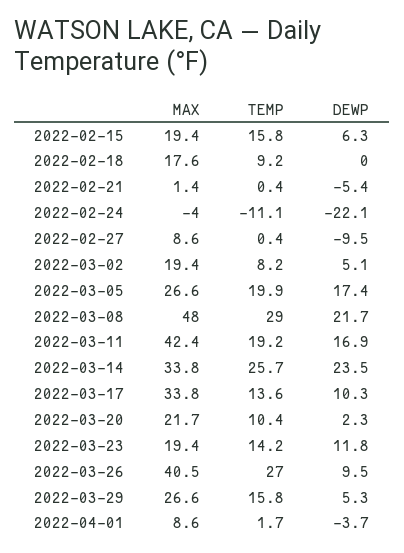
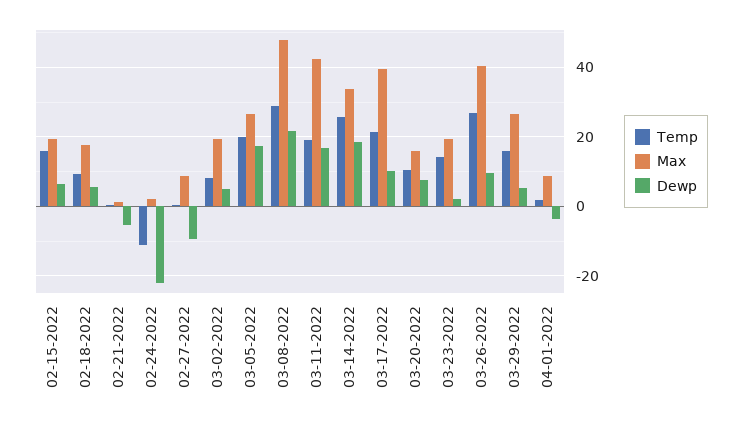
DEWP, 2022-02-18: 0 -> 6
MAX, 2022-02-24: -4 -> 2
DEWP, 2022-03-14: 23.5 -> 18
MAX, 2022-03-17: 33.8 -> 40
TEMP, 2022-03-17: 13.6 -> 22
MAX, 2022-03-20: 21.7 -> 16
DEWP, 2022-03-20: 2.3 -> 8
DEWP, 2022-03-23: 11.8 -> 2

